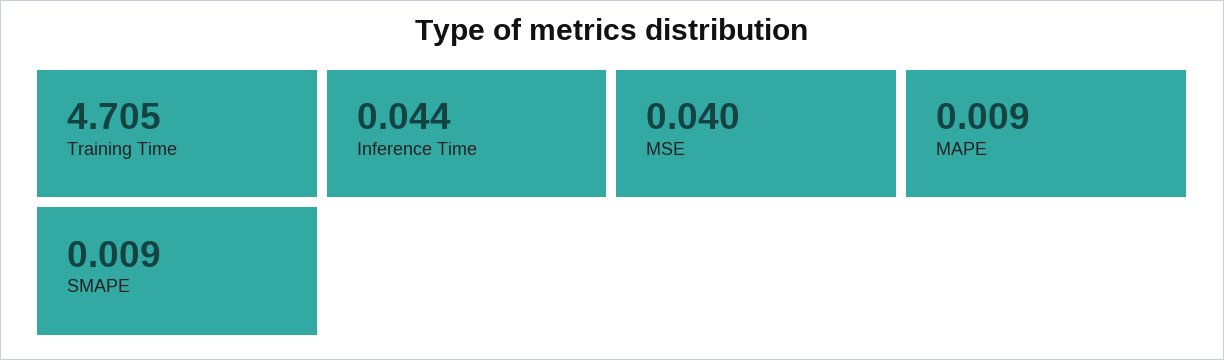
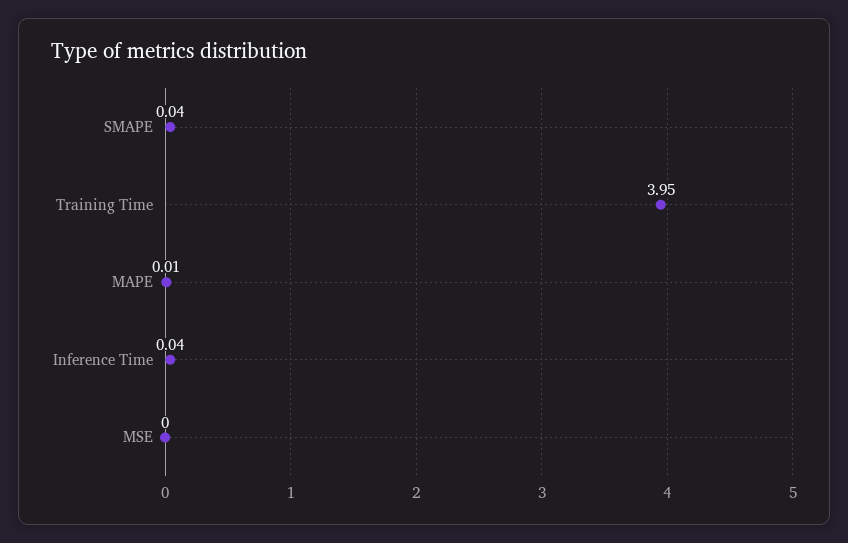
Training Time: 4.705 -> 3.95
MSE: 0.04 -> 0
SMAPE: 0.009 -> 0.04

